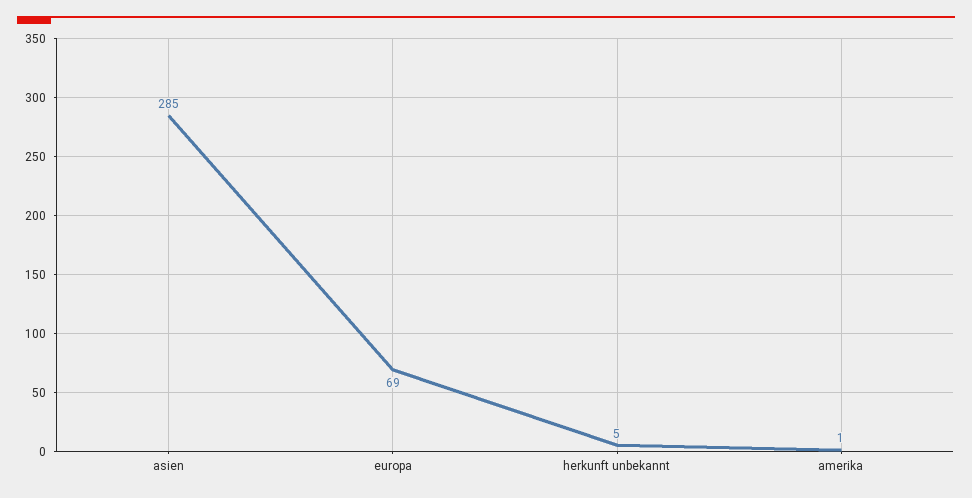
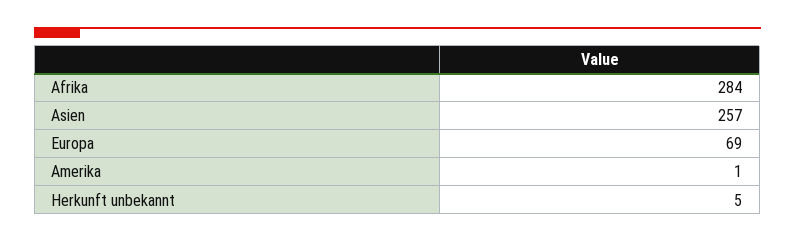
asien: 285 -> 257
Afrika: none -> 284

